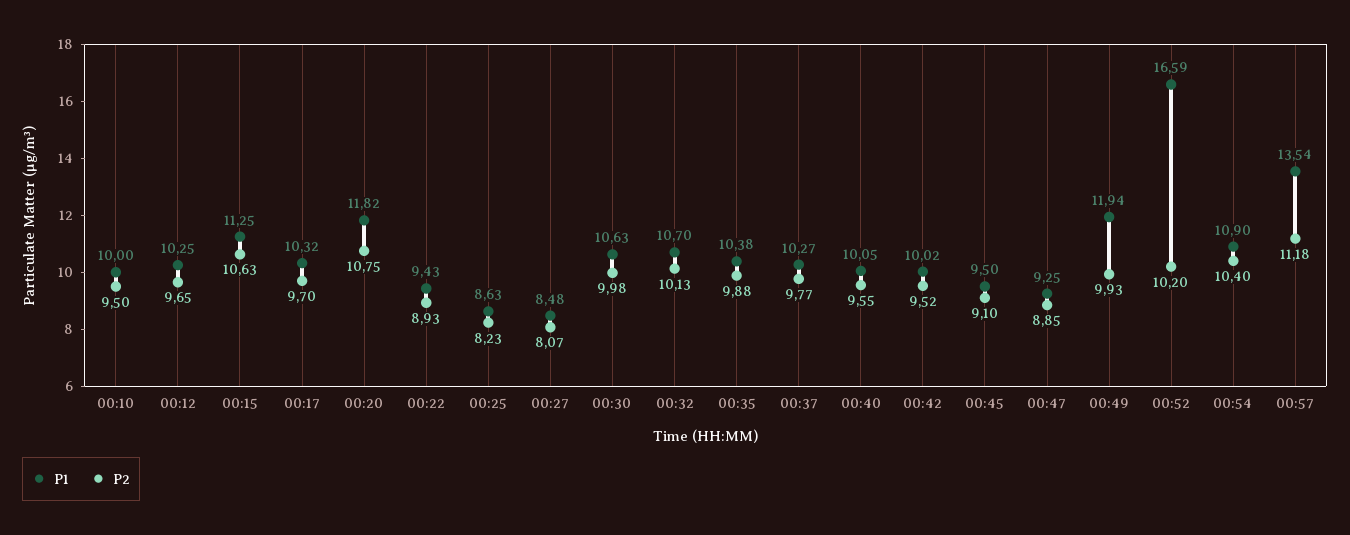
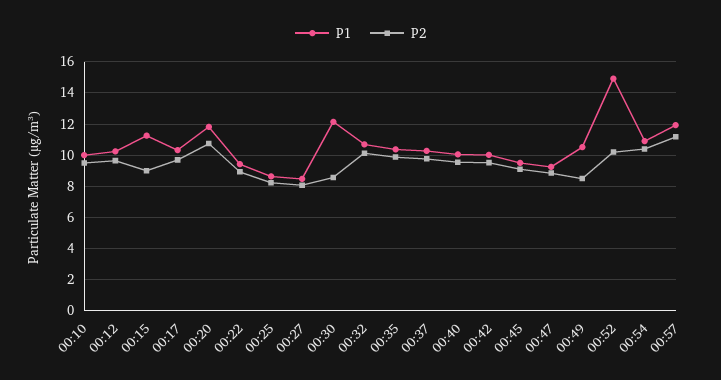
P2, 00:15: 10.63 -> 9
P1, 00:30: 10.63 -> 12
P2, 00:30: 9.98 -> 8.5
P1, 00:49: 11.94 -> 10.5
P2, 00:49: 9.93 -> 8.5
P1, 00:52: 16.59 -> 15
P1, 00:57: 13.54 -> 12

